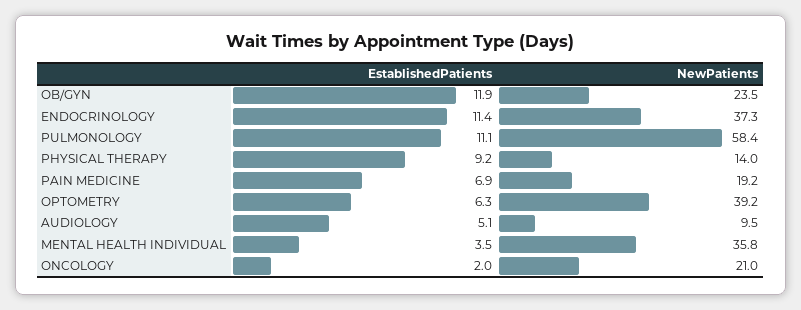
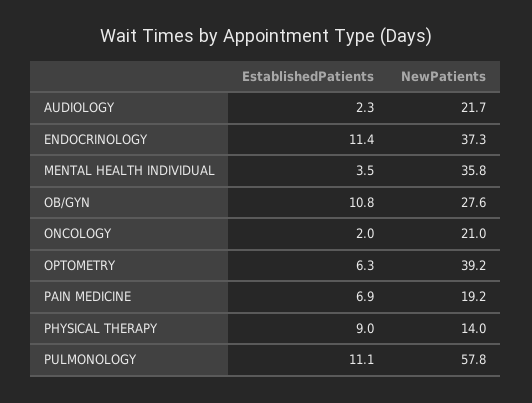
EstablishedPatients, OB/GYN: 11.9 -> 10.8
NewPatients, OB/GYN: 23.5 -> 27.6
NewPatients, PULMONOLOGY: 58.4 -> 57.8
EstablishedPatients, PHYSICAL THERAPY: 9.2 -> 9
EstablishedPatients, AUDIOLOGY: 5.1 -> 2.3
NewPatients, AUDIOLOGY: 9.5 -> 21.7

